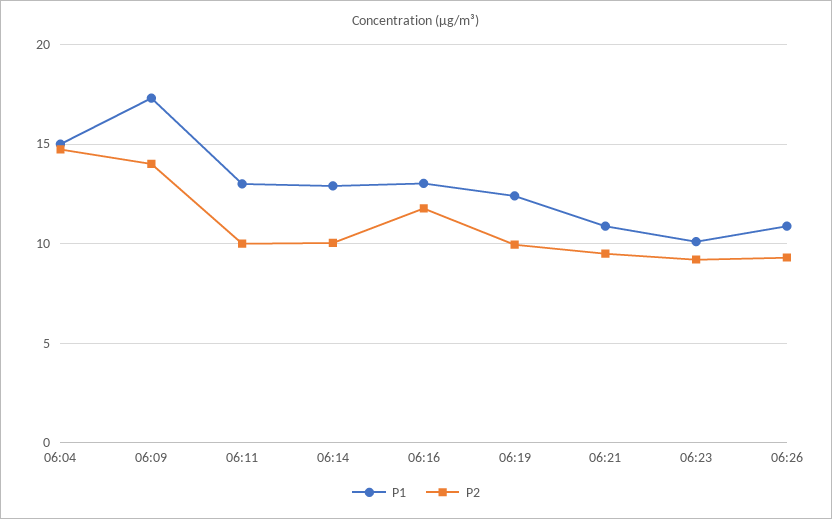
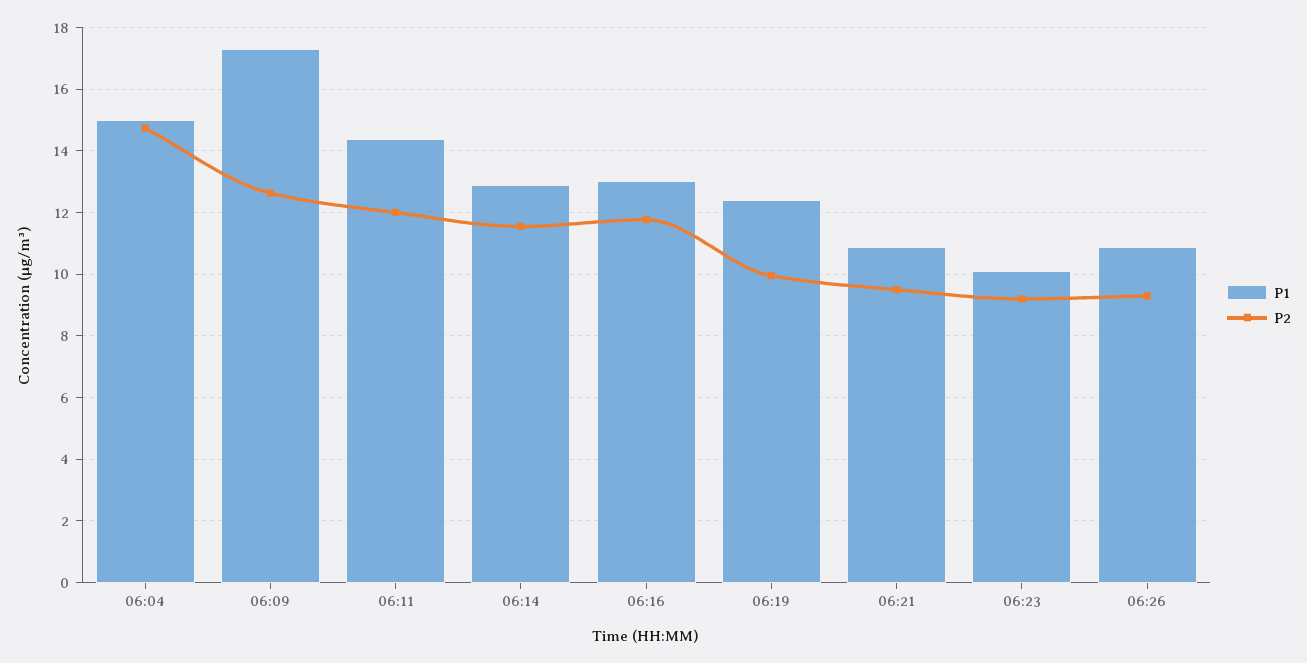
P2, 06:09: 14 -> 12.6
P1, 06:11: 13 -> 14.4
P2, 06:11: 10 -> 12
P2, 06:14: 10 -> 11.6

